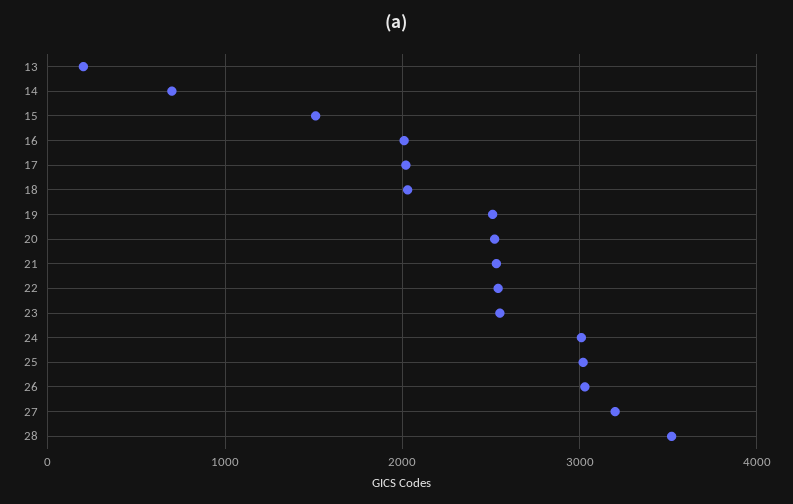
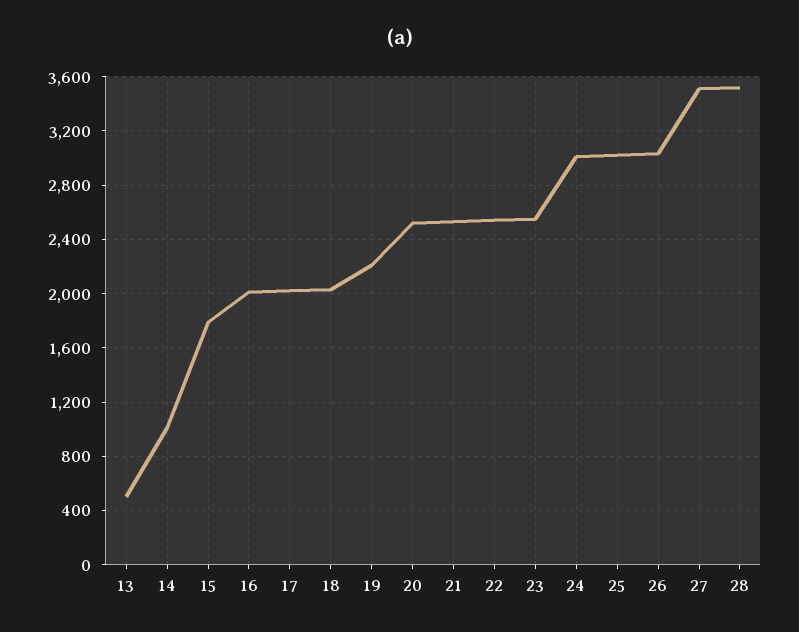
13: 200 -> 500
14: 700 -> 1000
15: 1500 -> 1800
19: 2500 -> 2200
27: 3200 -> 3500

